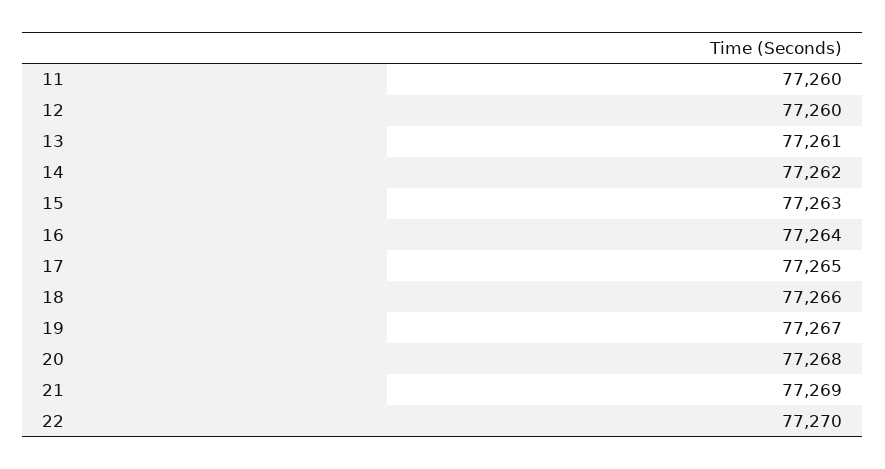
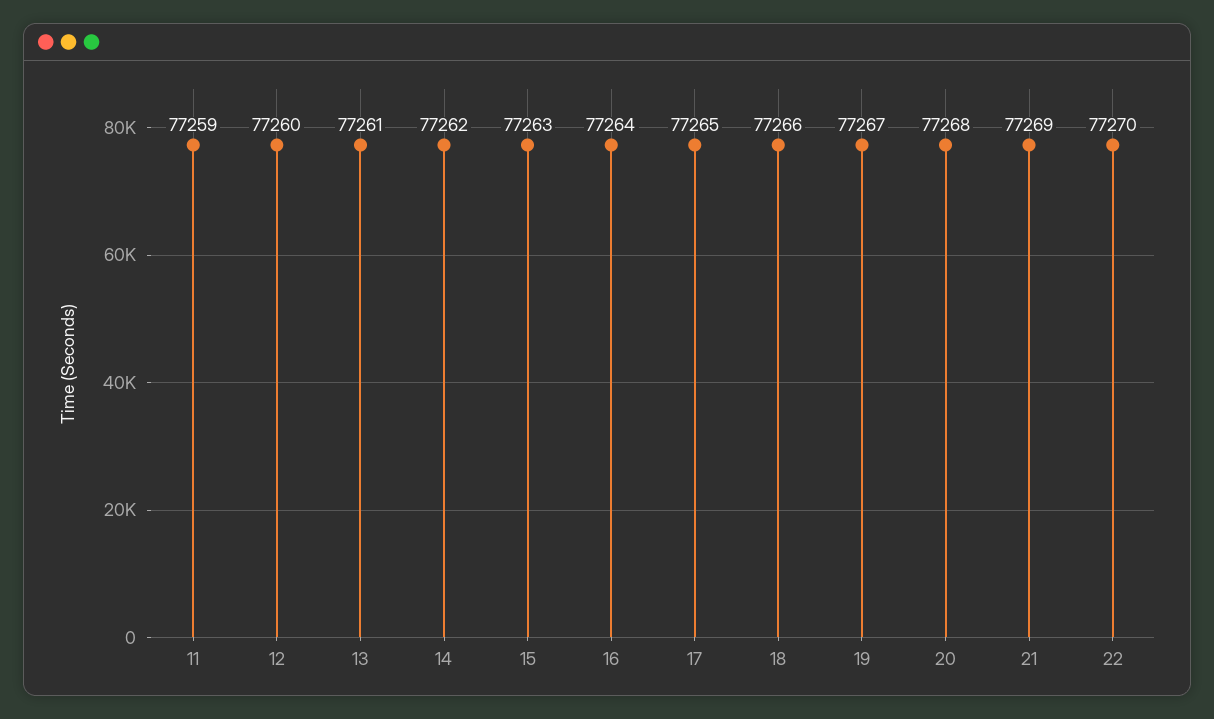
11: 77260 -> 77259

